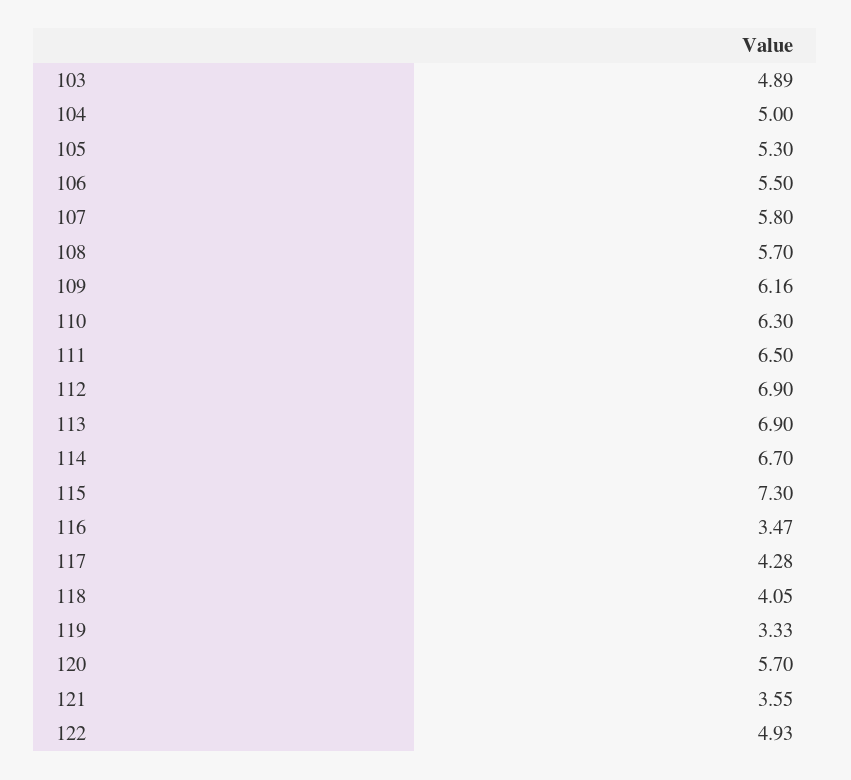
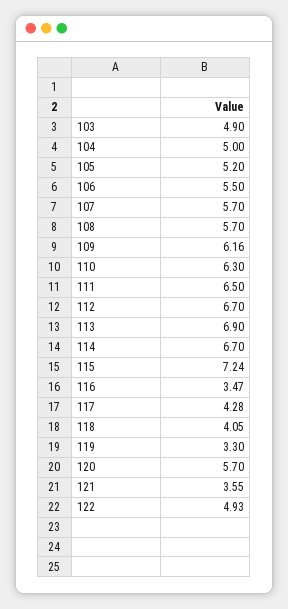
103: 4.89 -> 4.9
105: 5.3 -> 5.2
107: 5.8 -> 5.7
112: 6.9 -> 6.7
115: 7.3 -> 7.24
119: 3.33 -> 3.3

